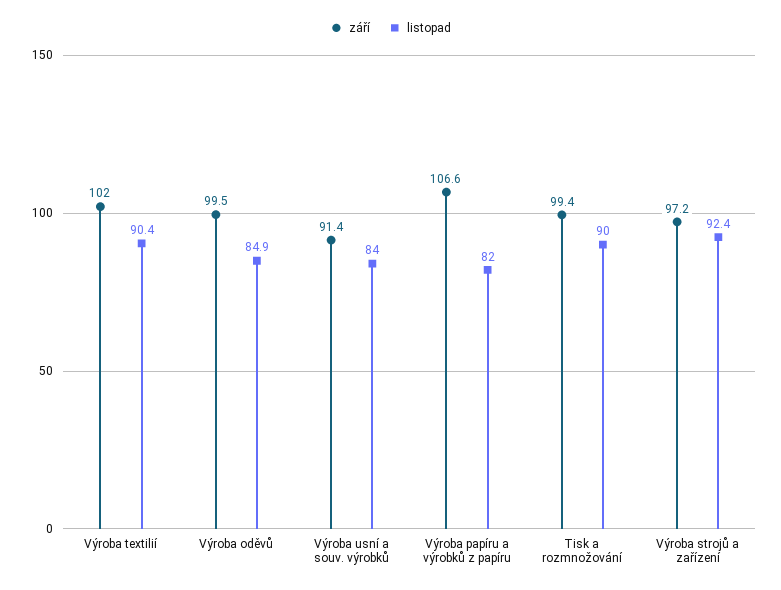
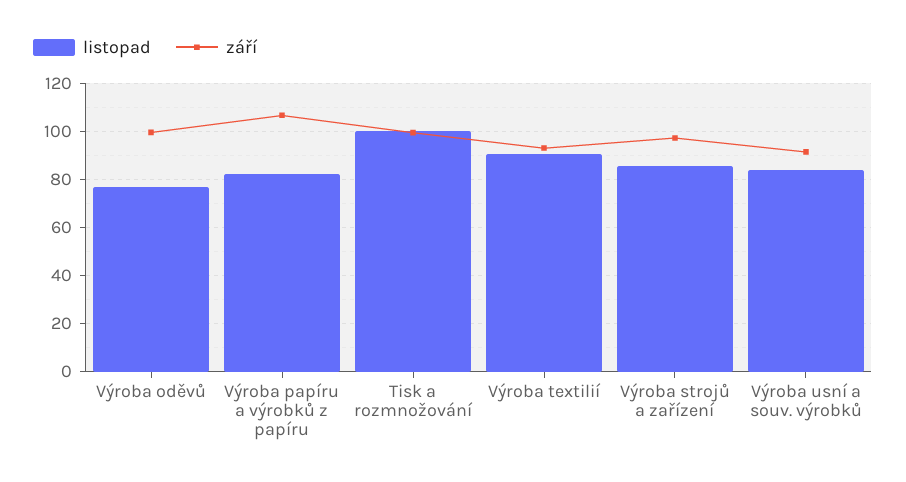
září, Výroba textilií: 102 -> 92.5
listopad, Výroba oděvů: 84.9 -> 77.5
listopad, Tisk a rozmnožování: 90 -> 100
listopad, Výroba strojů a zařízení: 92.4 -> 85

